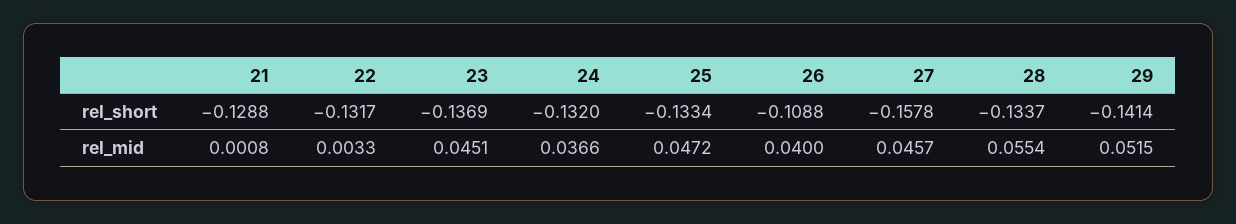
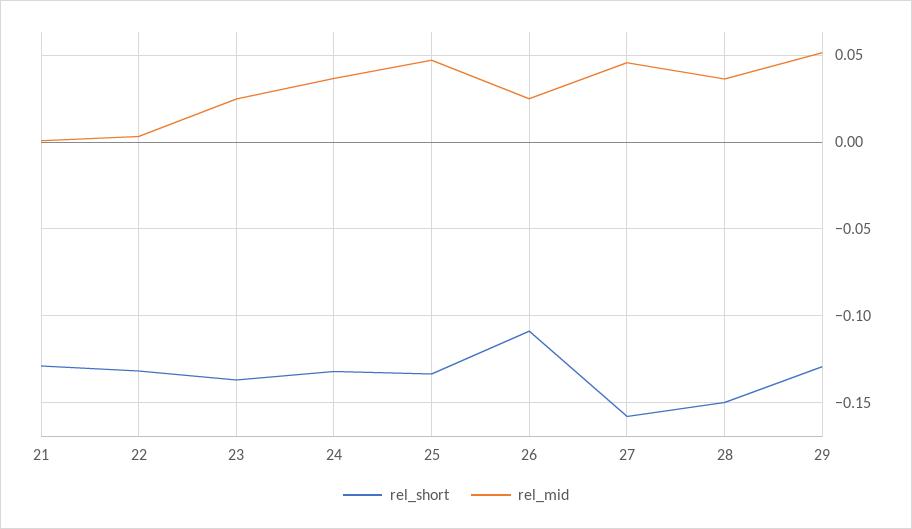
rel_short, 28: -0.1337 -> -0.15
rel_short, 29: -0.1414 -> -0.13
rel_mid, 23: 0.0451 -> 0.025
rel_mid, 26: 0.04 -> 0.025
rel_mid, 28: 0.0554 -> 0.035

